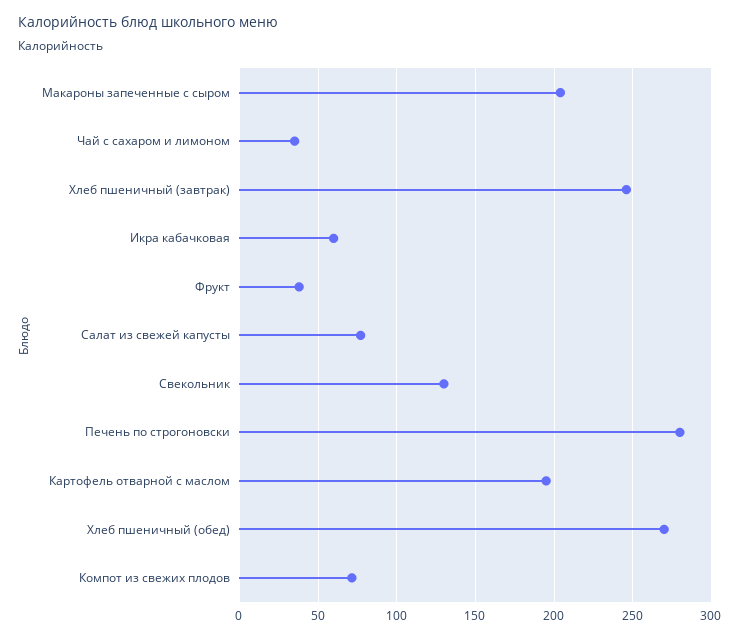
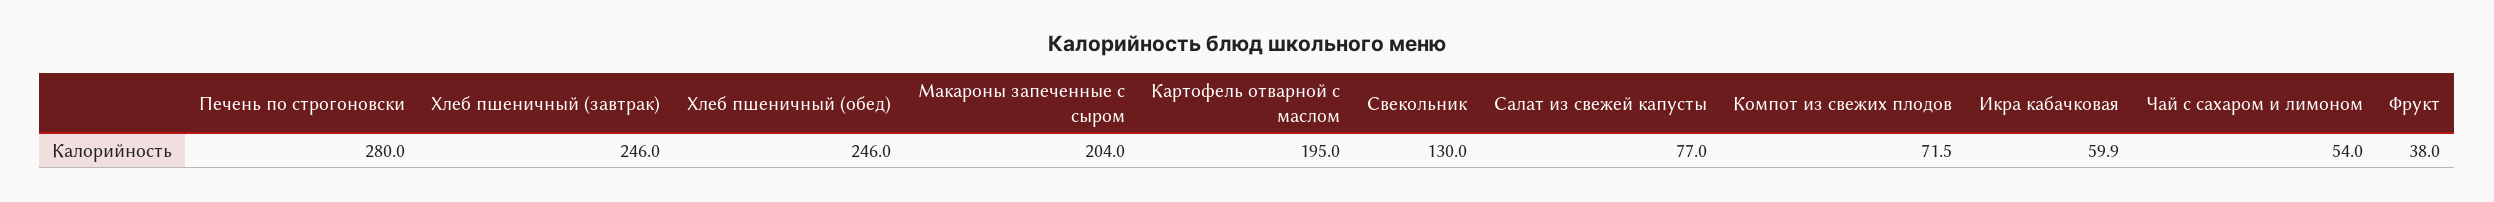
Чай с сахаром и лимоном: 35 -> 54
Хлеб пшеничный (обед): 270 -> 246

